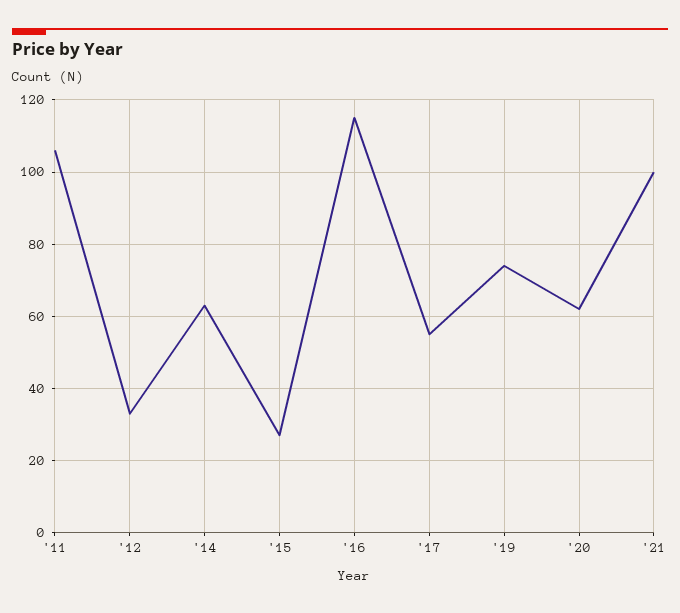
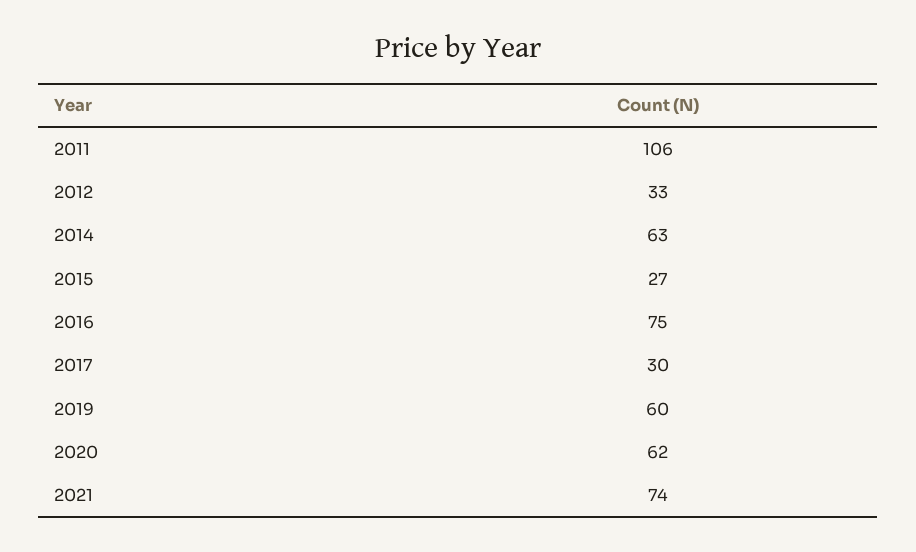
'16: 115 -> 75
'17: 55 -> 30
'19: 75 -> 60
'21: 100 -> 74

